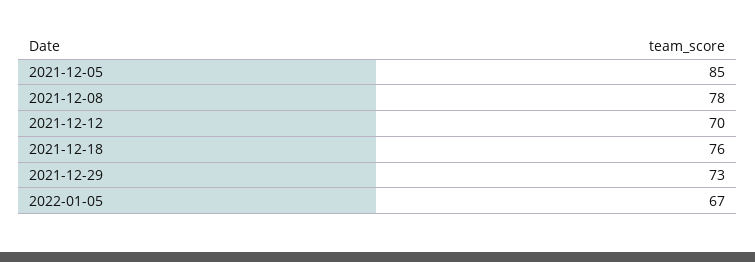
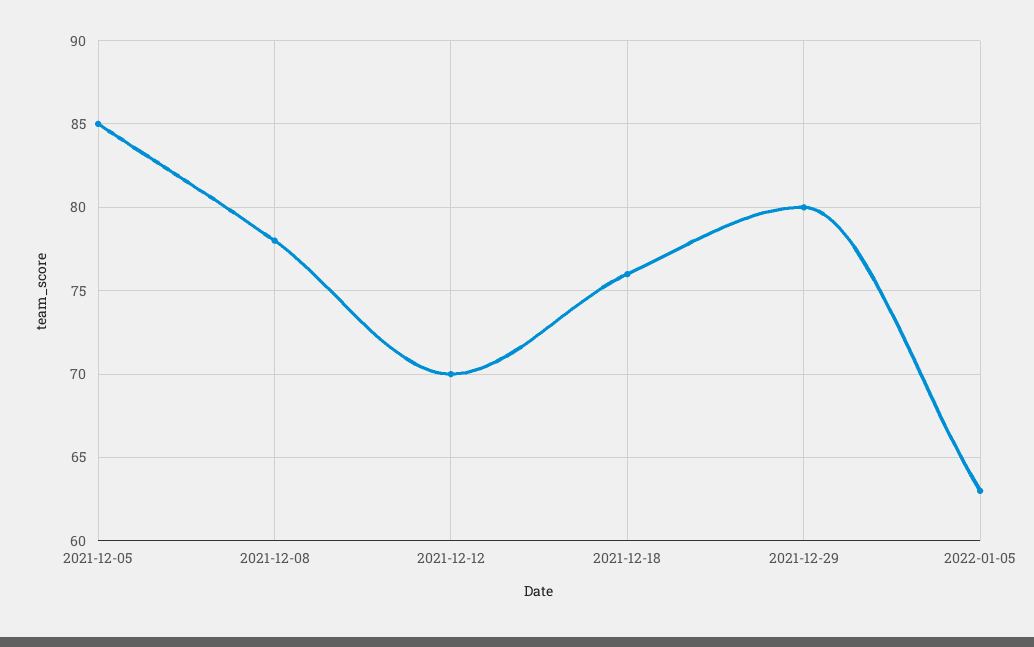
2021-12-29: 73 -> 80
2022-01-05: 67 -> 63

